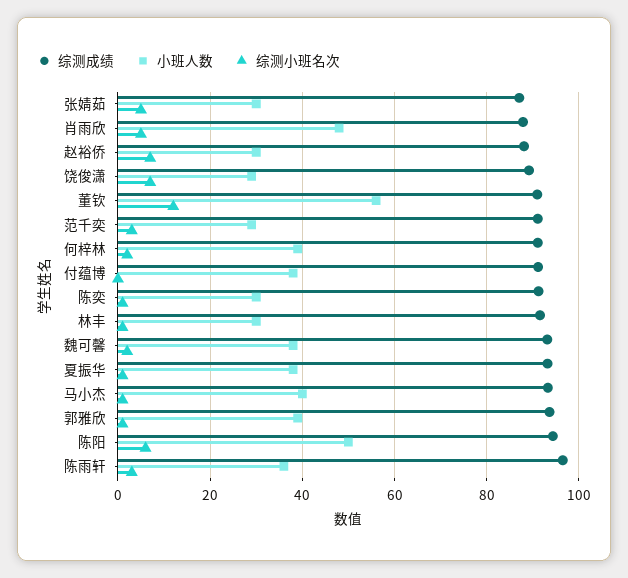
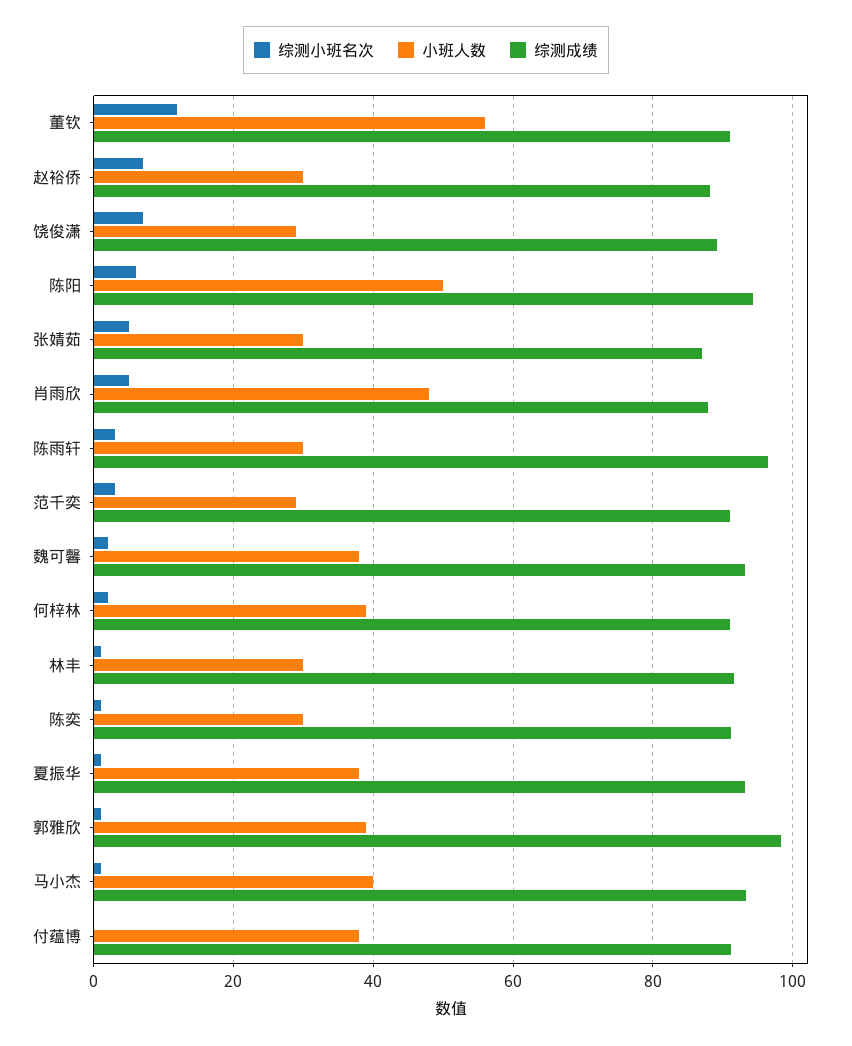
综测成绩, 郭雅欣: 94 -> 98
小班人数, 陈雨轩: 36 -> 30

